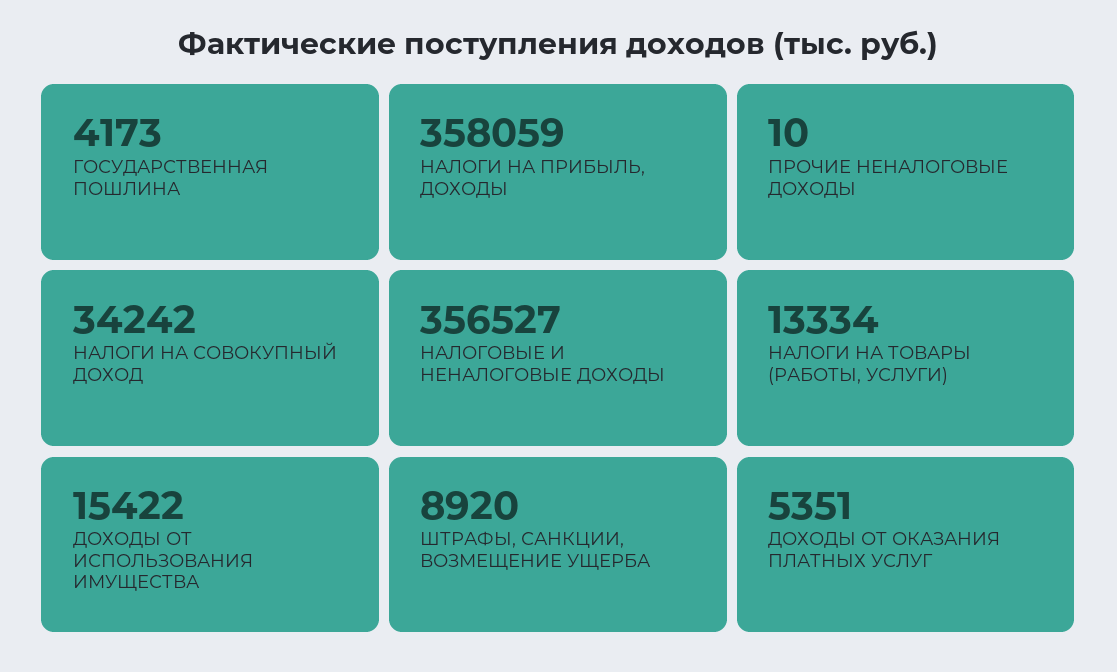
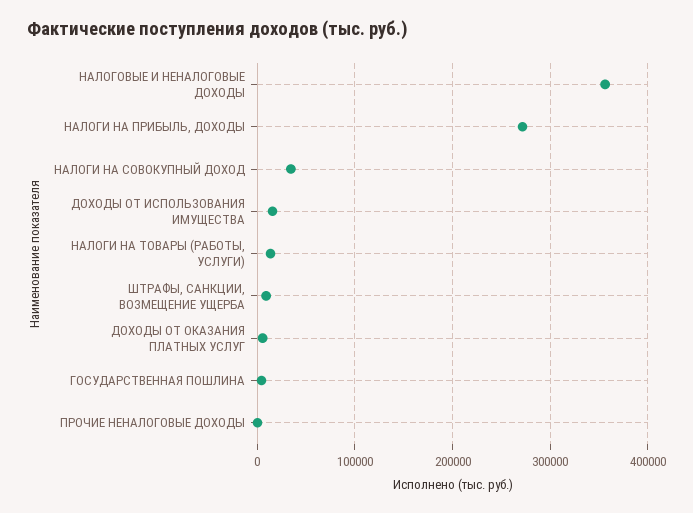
НАЛОГИ НА ПРИБЫЛЬ, ДОХОДЫ: 358059 -> 270000

